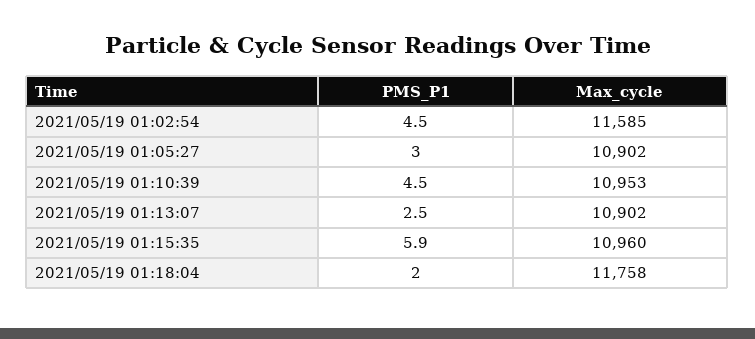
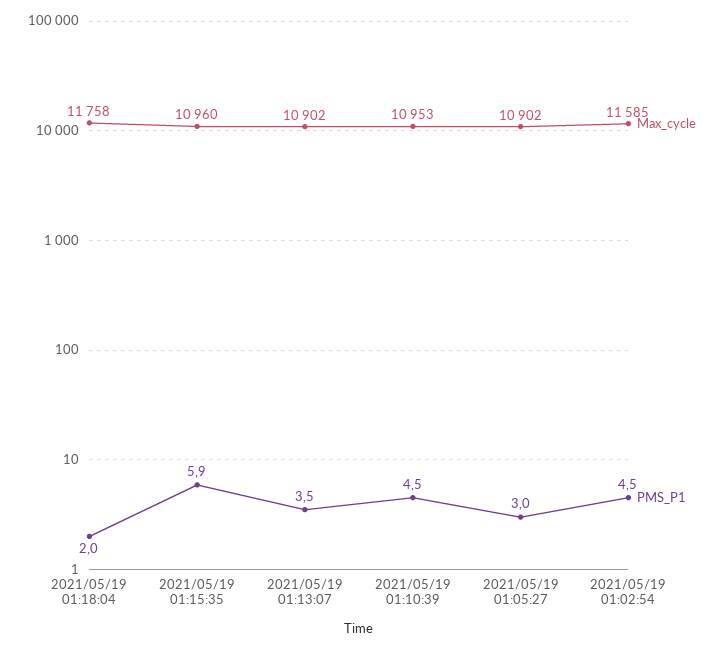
PMS_P1, 2021/05/19 01:13:07: 2.5 -> 3.5

